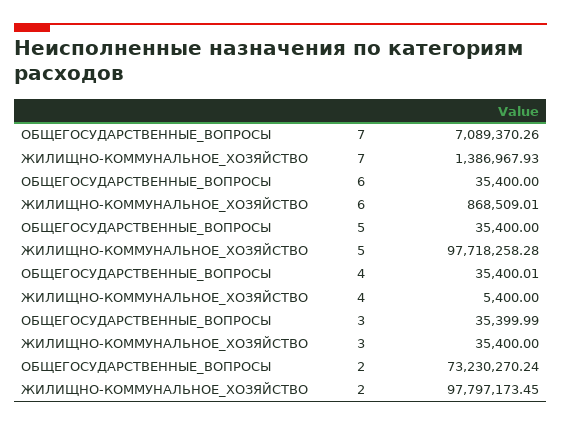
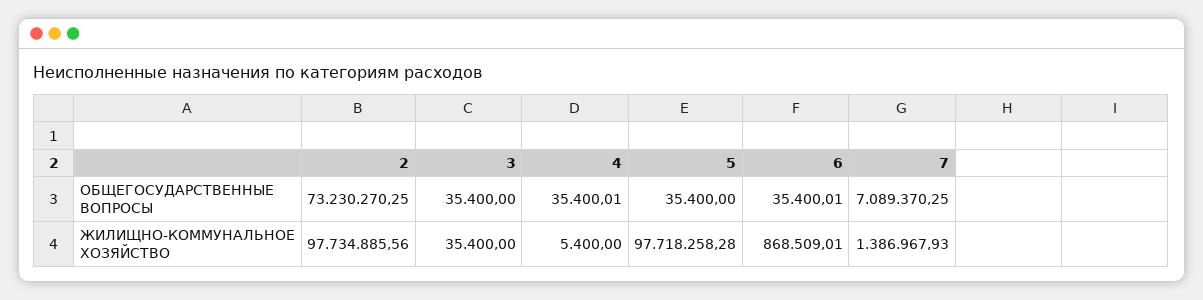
ОБЩЕГОСУДАРСТВЕННЫЕ_ВОПРОСЫ, 7: 7089370.26 -> 7089370.25
ОБЩЕГОСУДАРСТВЕННЫЕ_ВОПРОСЫ, 6: 35400 -> 35400.01
ОБЩЕГОСУДАРСТВЕННЫЕ_ВОПРОСЫ, 3: 35399.99 -> 35400
ОБЩЕГОСУДАРСТВЕННЫЕ_ВОПРОСЫ, 2: 73230270.24 -> 73230270.25
ЖИЛИЩНО-КОММУНАЛЬНОЕ_ХОЗЯЙСТВО, 2: 97797173.45 -> 97734885.56

